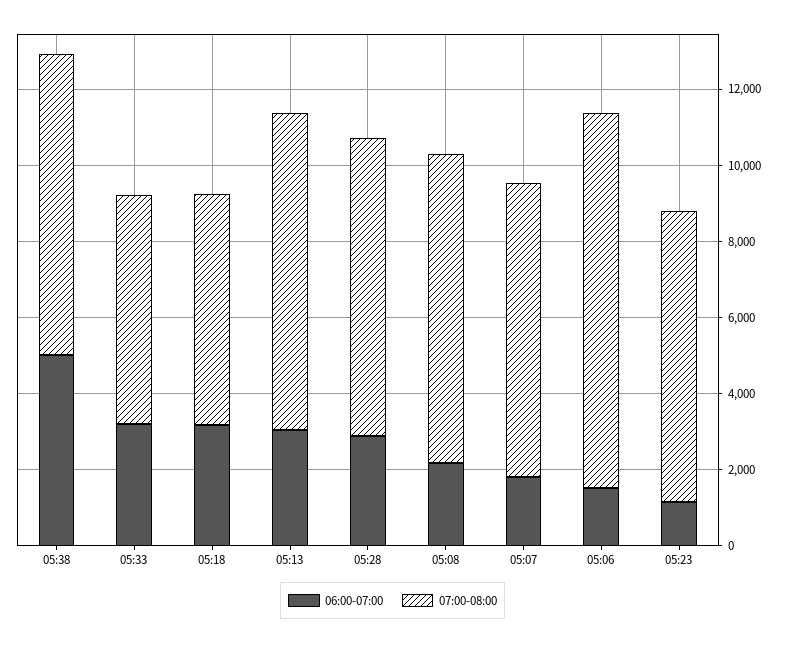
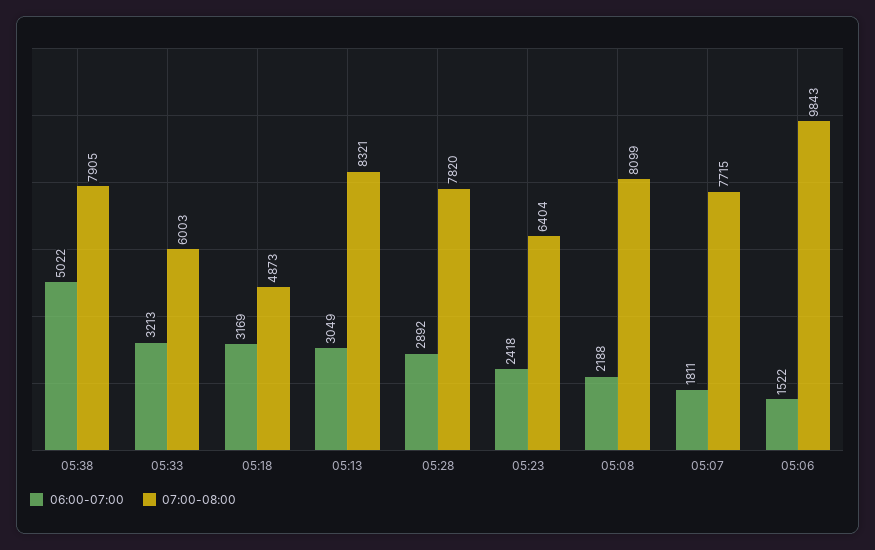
07:00-08:00, 05:18: 6000 -> 4873
06:00-07:00, 05:23: 1000 -> 2418
07:00-08:00, 05:23: 7500 -> 6404

